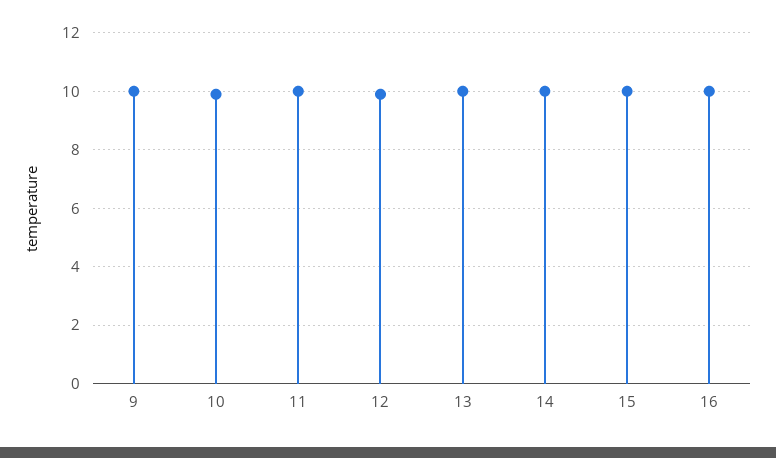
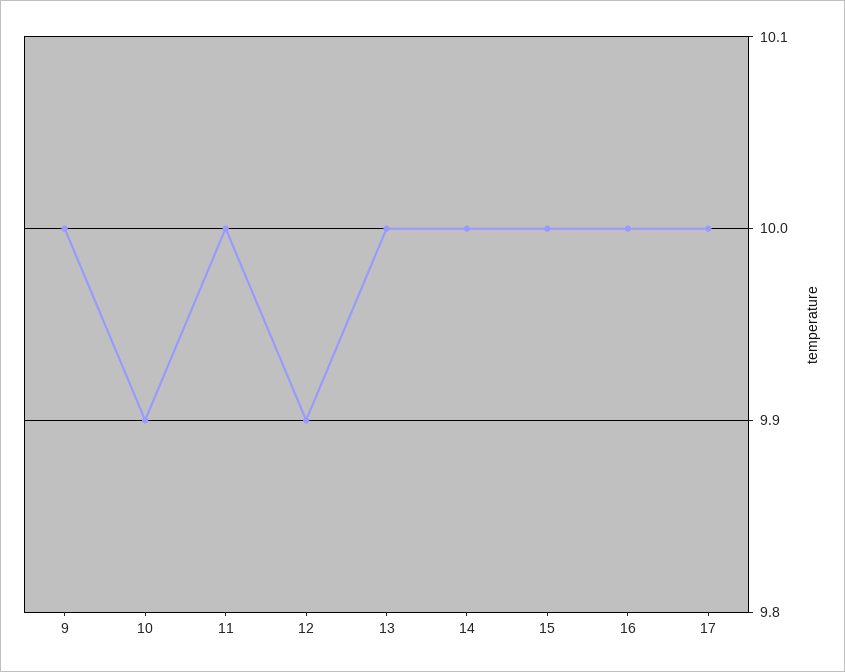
17: none -> 10

